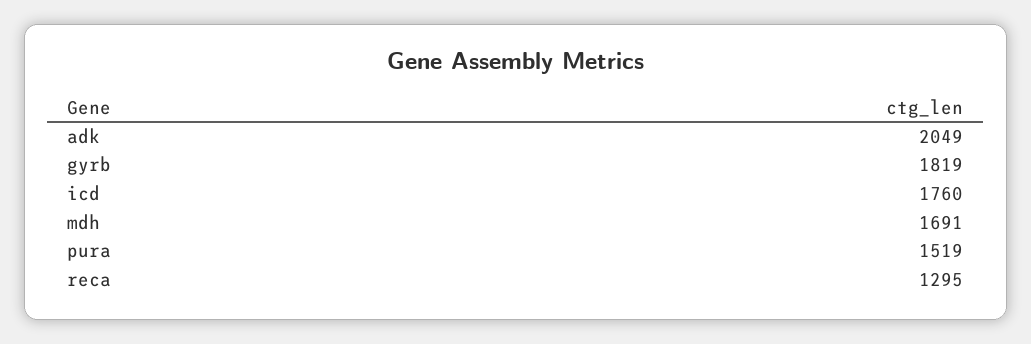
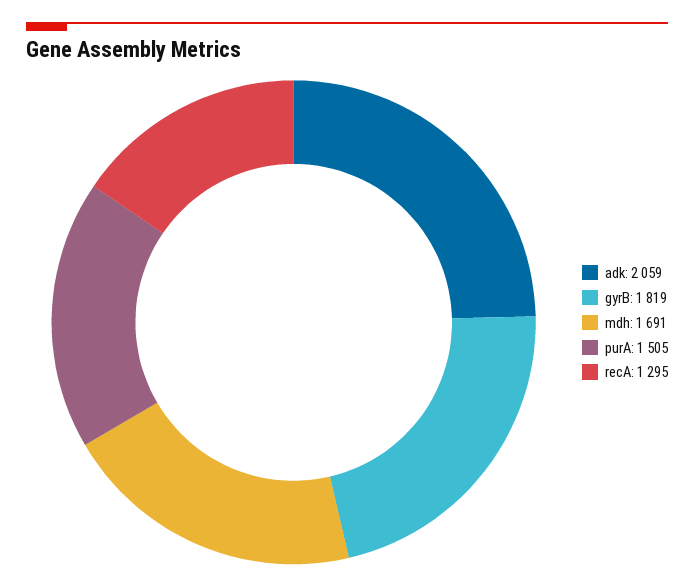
adk: 2049 -> 2059
icd: 1760 -> none
pura: 1519 -> 1505

